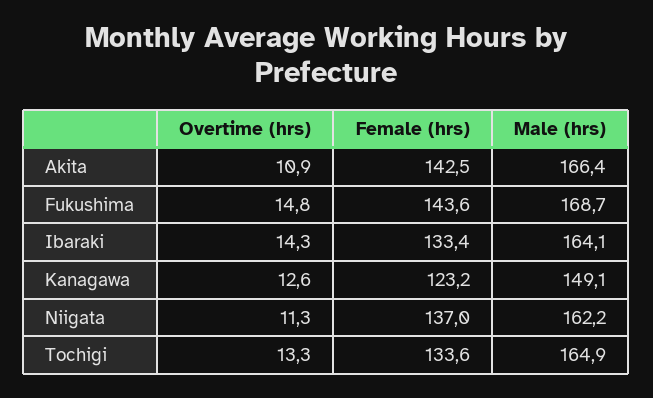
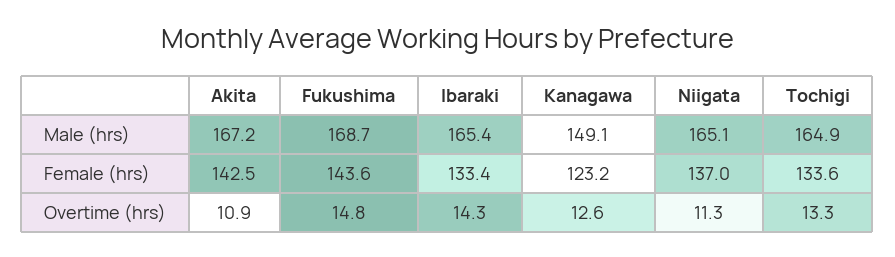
Male (hrs), Akita: 166.4 -> 167.2
Male (hrs), Ibaraki: 164.1 -> 165.4
Male (hrs), Niigata: 162.2 -> 165.1

